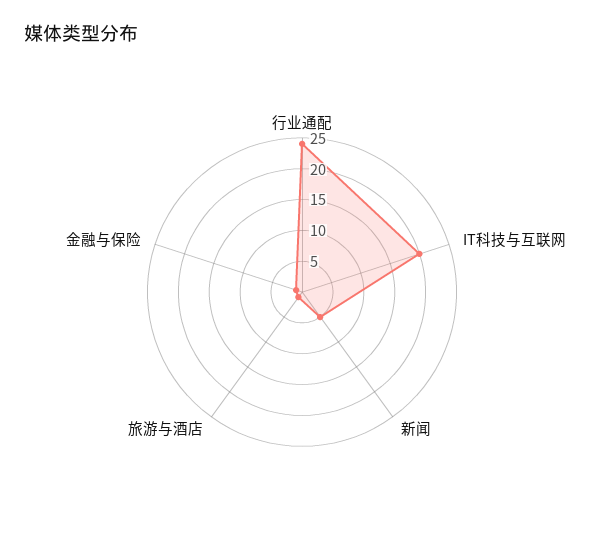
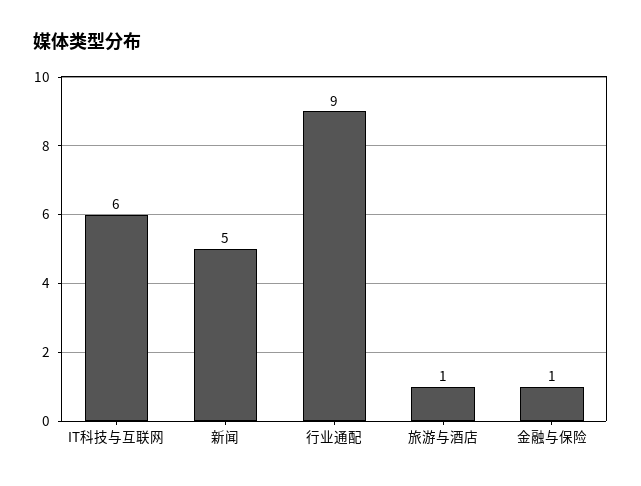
行业通配: 25 -> 9
IT科技与互联网: 20 -> 6

